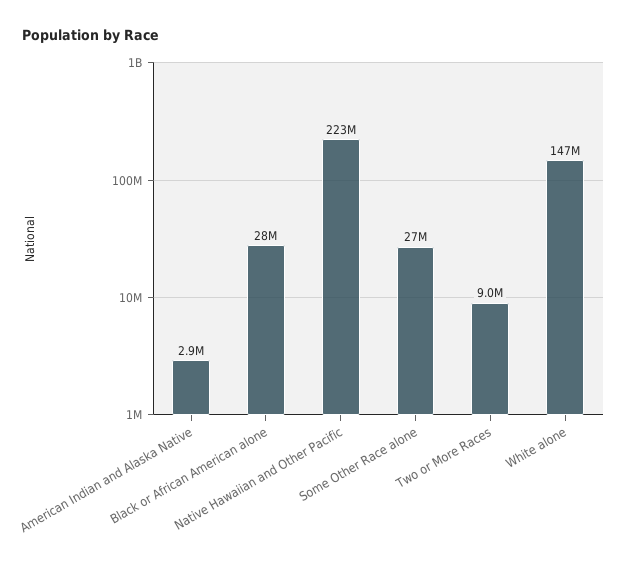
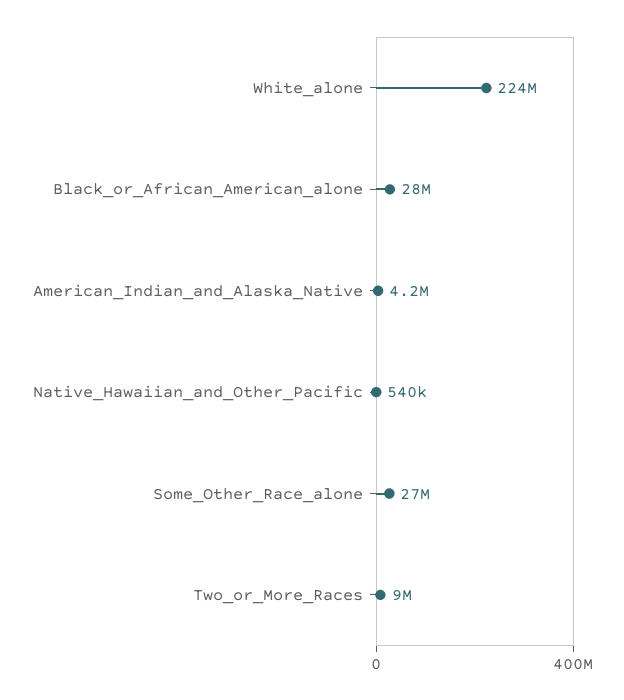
American Indian and Alaska Native: 2900000 -> 4200000
Native Hawaiian and Other Pacific: 223000000 -> 540000
White alone: 147000000 -> 224000000

